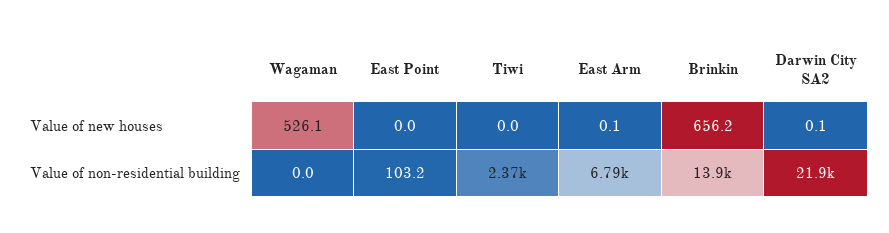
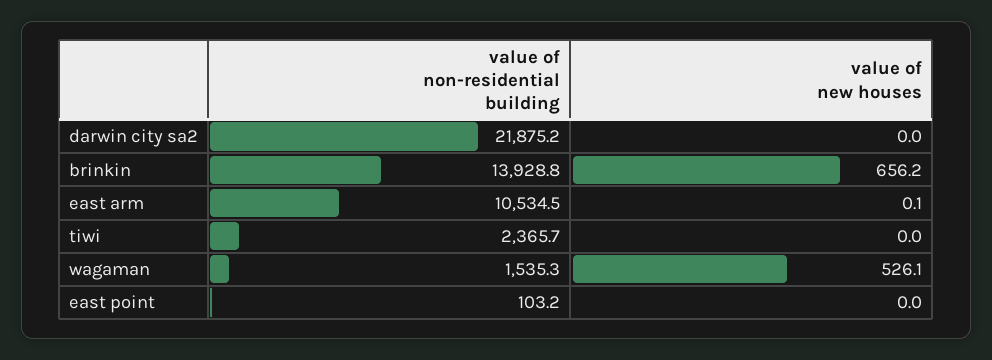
Darwin City SA2, Value of new houses: 0.1 -> 0
Wagaman, Value of non-residential building: 0 -> 1535.3
East Arm, Value of non-residential building: 6790 -> 10534.5

